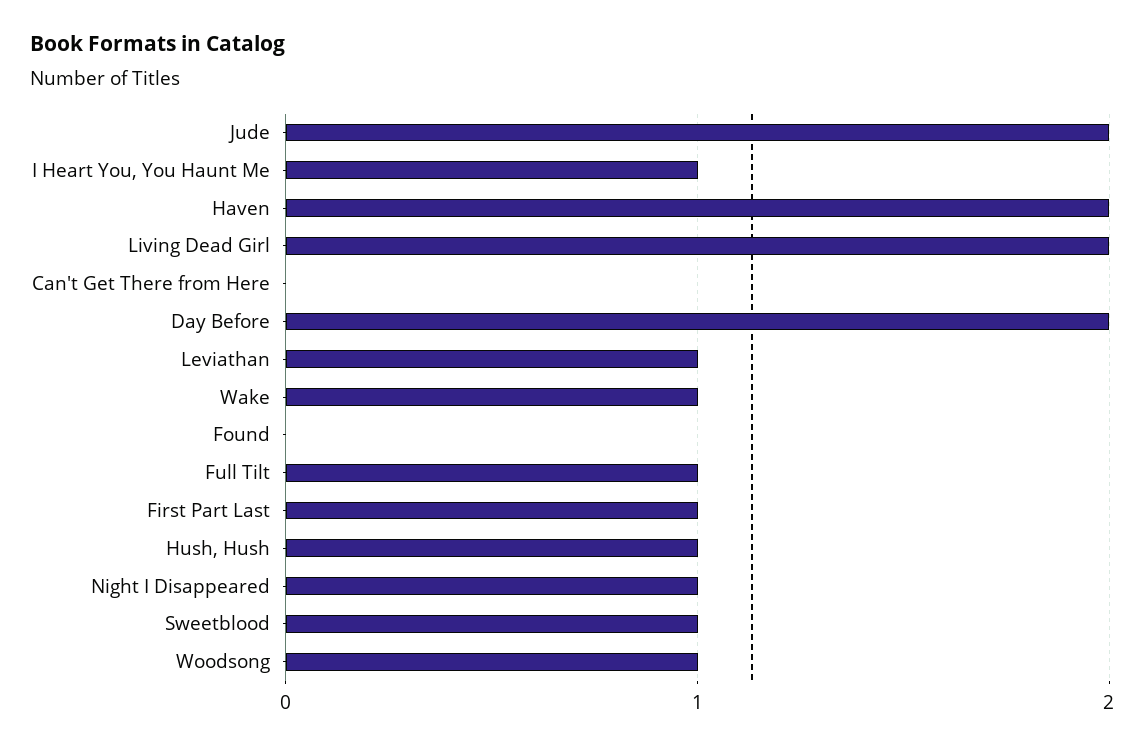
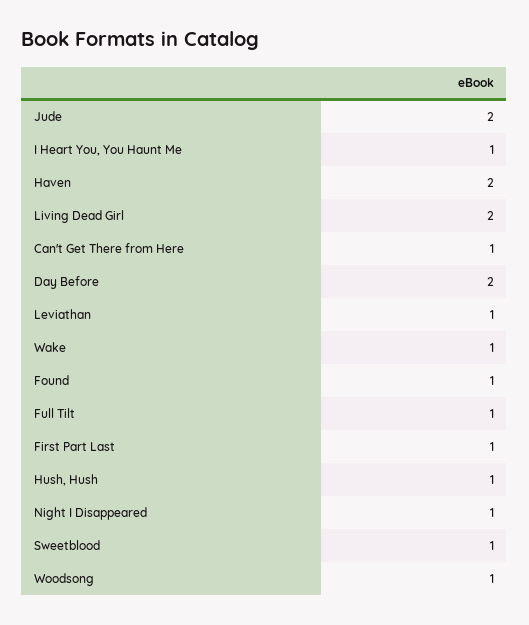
Can't Get There from Here: 0 -> 1
Found: 0 -> 1

